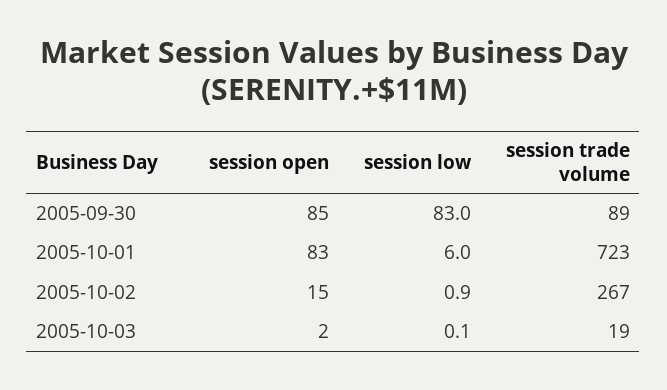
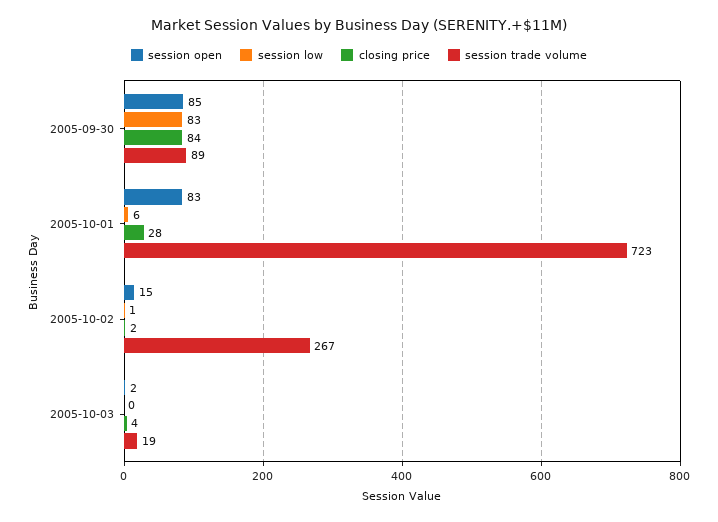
closing price, 2005-09-30: none -> 84
closing price, 2005-10-01: none -> 28
closing price, 2005-10-02: none -> 2
closing price, 2005-10-03: none -> 4

